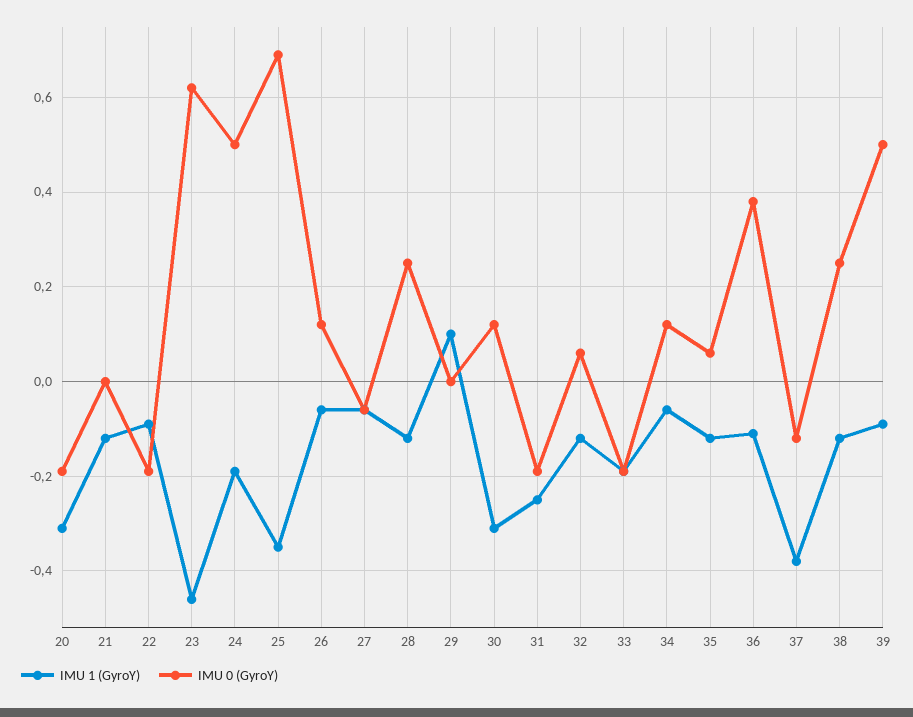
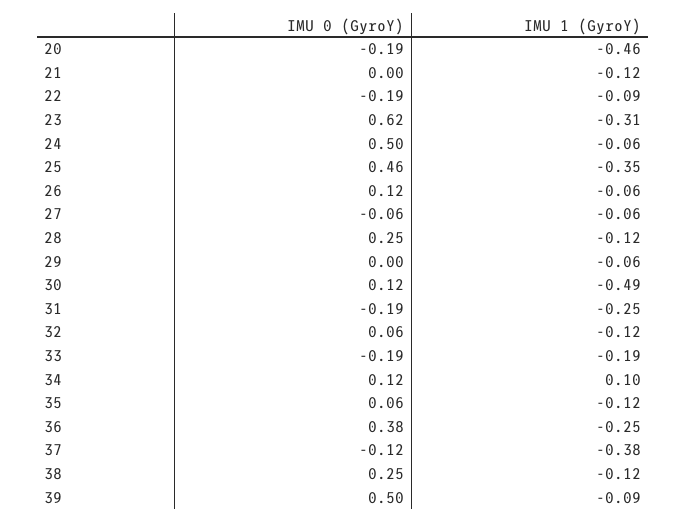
IMU 1 (GyroY), 20: -0.3 -> -0.46
IMU 1 (GyroY), 23: -0.45 -> -0.31
IMU 1 (GyroY), 24: -0.2 -> -0.06
IMU 0 (GyroY), 25: 0.7 -> 0.46
IMU 1 (GyroY), 29: 0.1 -> -0.06
IMU 1 (GyroY), 30: -0.3 -> -0.49
IMU 1 (GyroY), 34: -0.05 -> 0.1
IMU 1 (GyroY), 36: -0.1 -> -0.25

